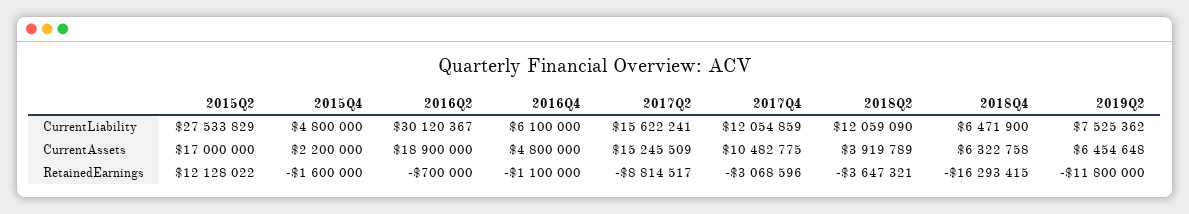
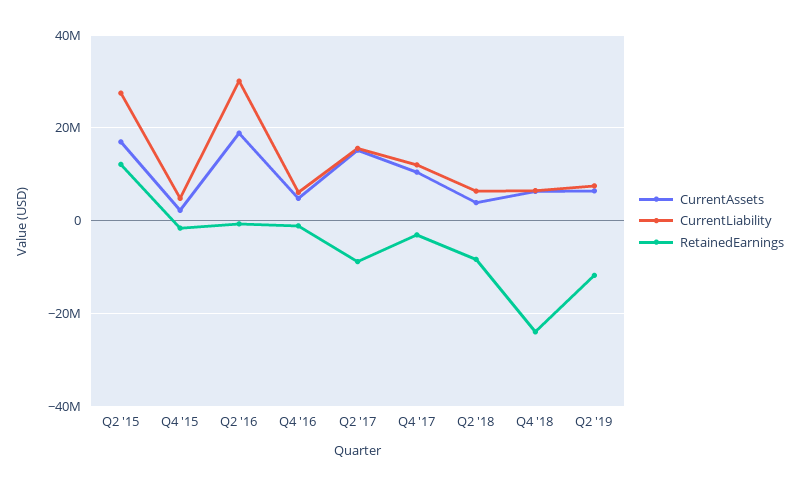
CurrentLiability, 2018Q2: 12059090 -> 6000000
RetainedEarnings, 2018Q2: -3647321 -> -8000000
RetainedEarnings, 2018Q4: -16293415 -> -24000000

